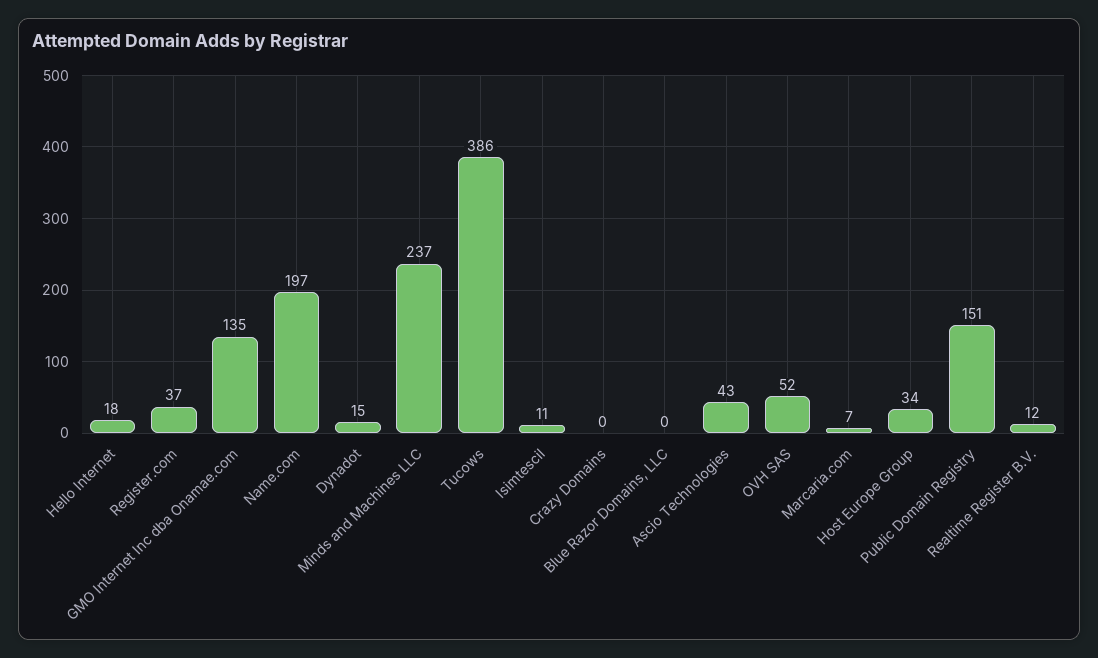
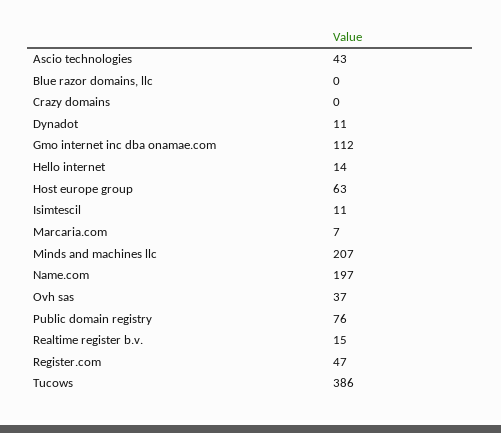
Hello Internet: 18 -> 14
Register.com: 37 -> 47
GMO Internet Inc dba Onamae.com: 135 -> 112
Dynadot: 15 -> 11
Minds and Machines LLC: 237 -> 207
OVH SAS: 52 -> 37
Host Europe Group: 34 -> 63
Public Domain Registry: 151 -> 76
Realtime Register B.V.: 12 -> 15

